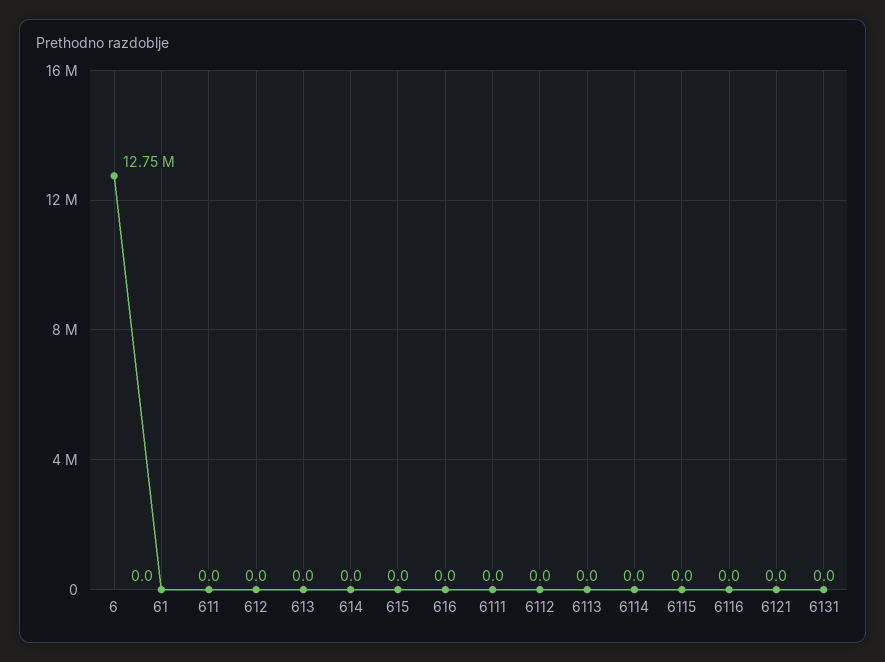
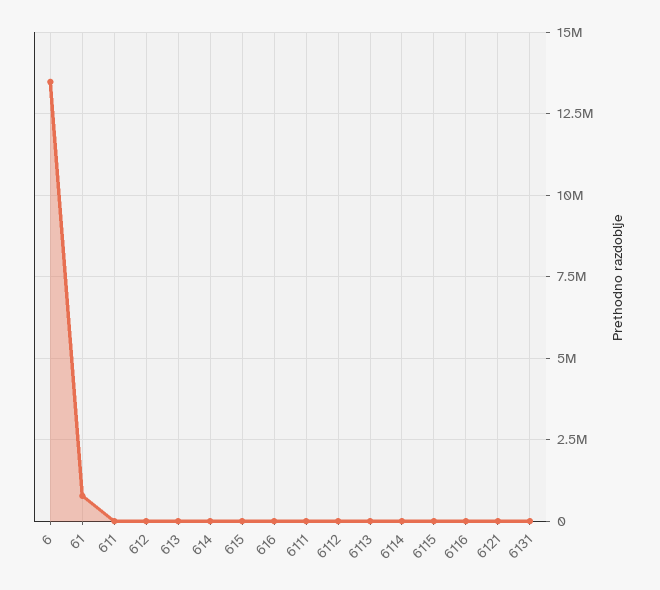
6: 12750000 -> 13500000
61: 0 -> 750000

